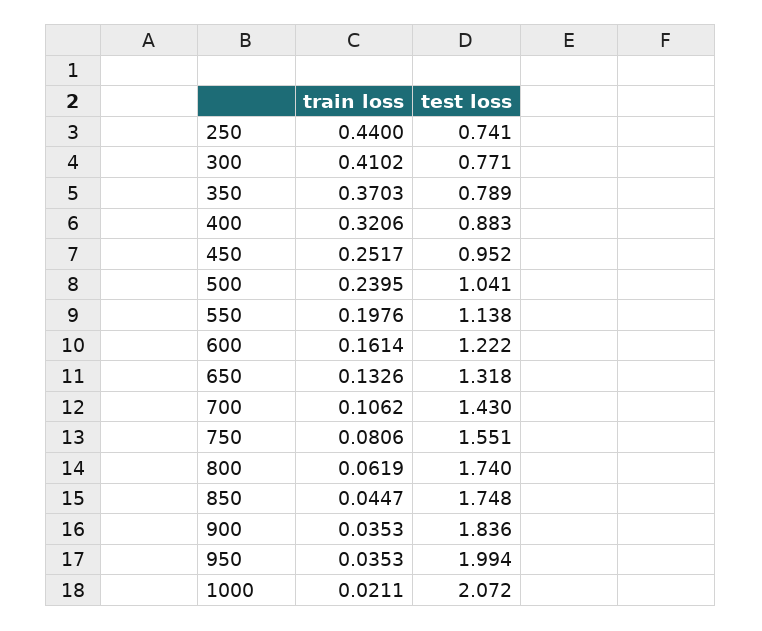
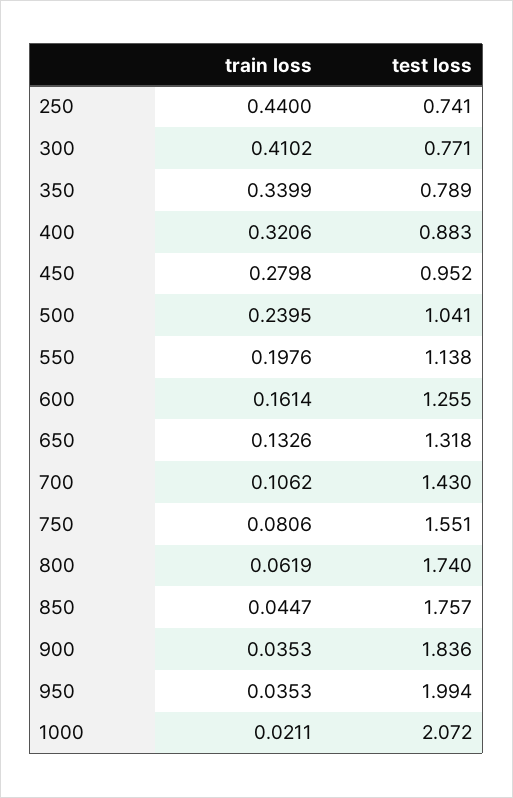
train loss, 350: 0.3703 -> 0.3399
train loss, 450: 0.2517 -> 0.2798
test loss, 600: 1.222 -> 1.255
test loss, 850: 1.748 -> 1.757

